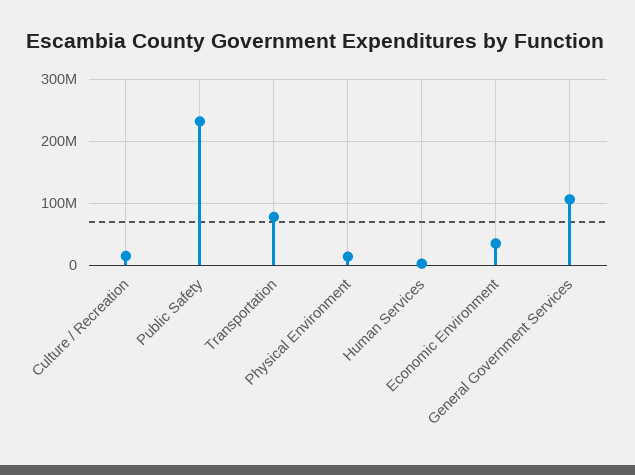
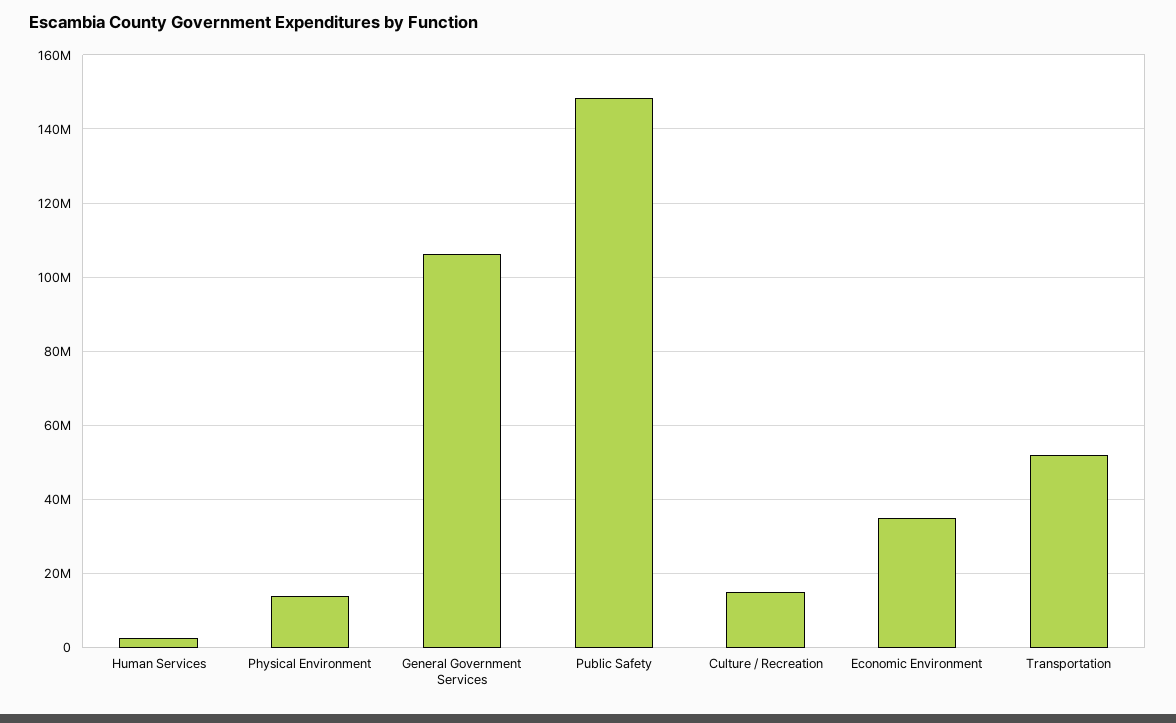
Public Safety: 230000000 -> 148000000
Transportation: 80000000 -> 52000000

